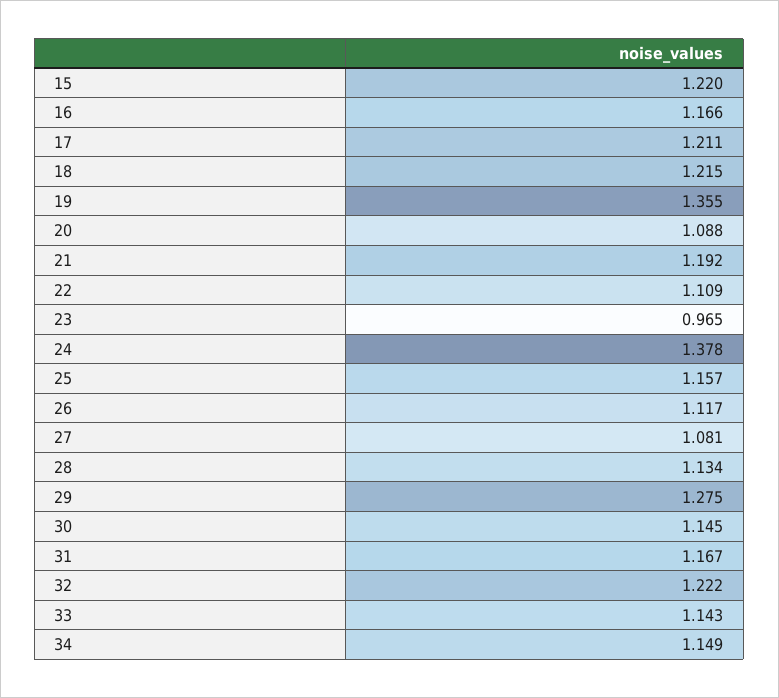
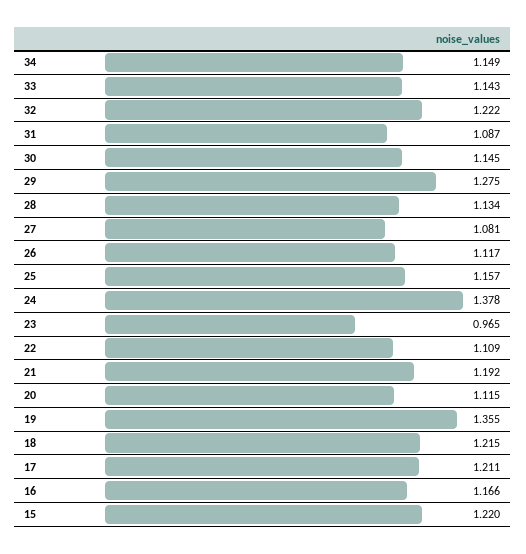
20: 1.088 -> 1.115
31: 1.167 -> 1.087

